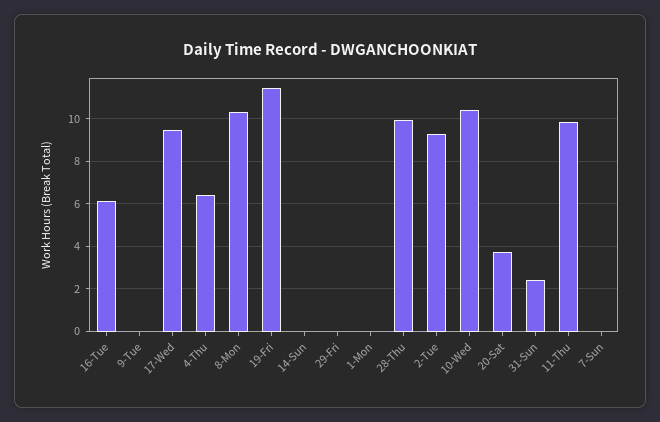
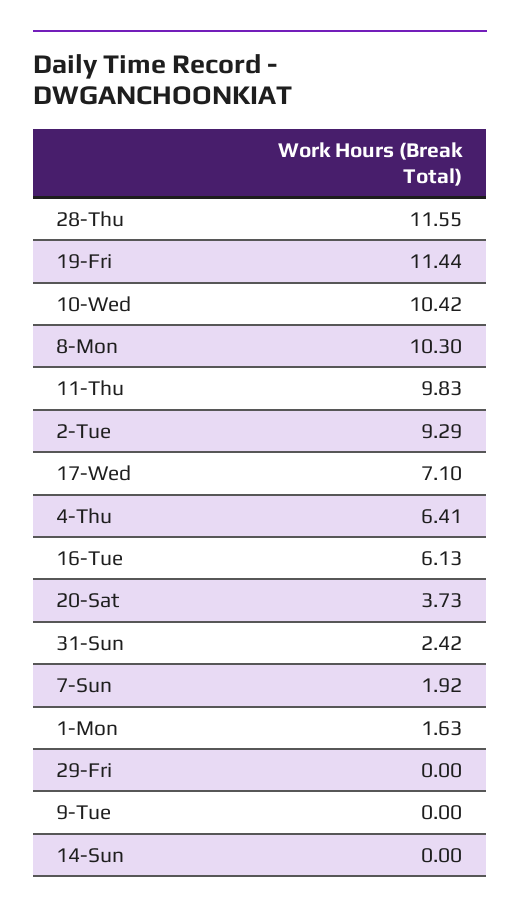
17-Wed: 9.5 -> 7.1
1-Mon: 0 -> 1.63
28-Thu: 10 -> 11.55
7-Sun: 0 -> 1.92

